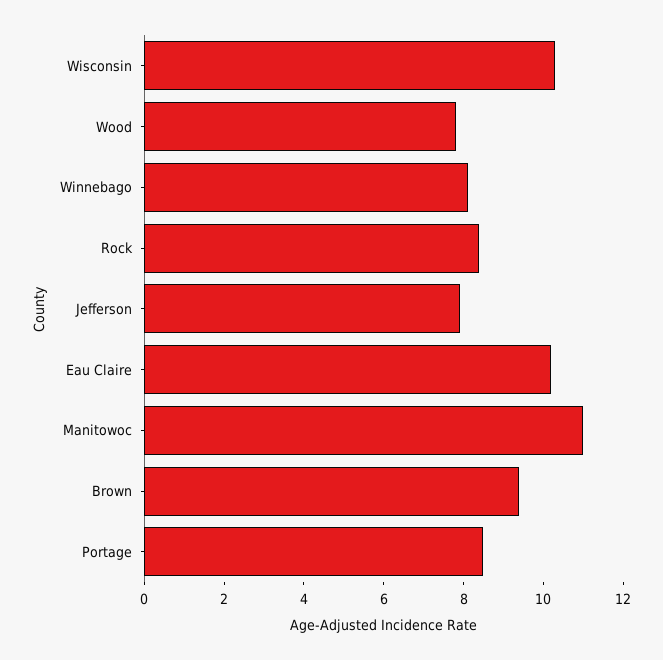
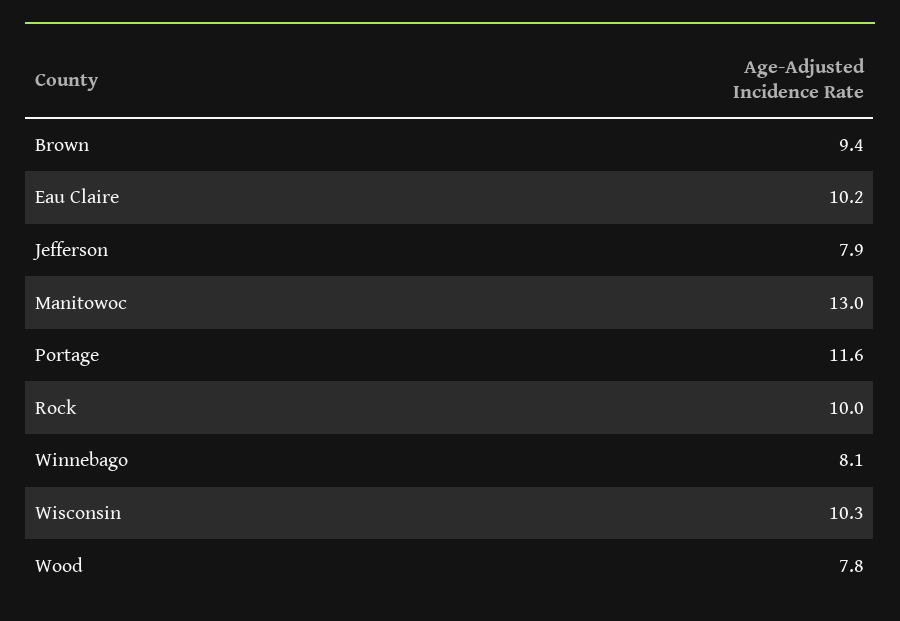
Rock: 8.5 -> 10
Manitowoc: 11 -> 13
Portage: 8.5 -> 11.6

